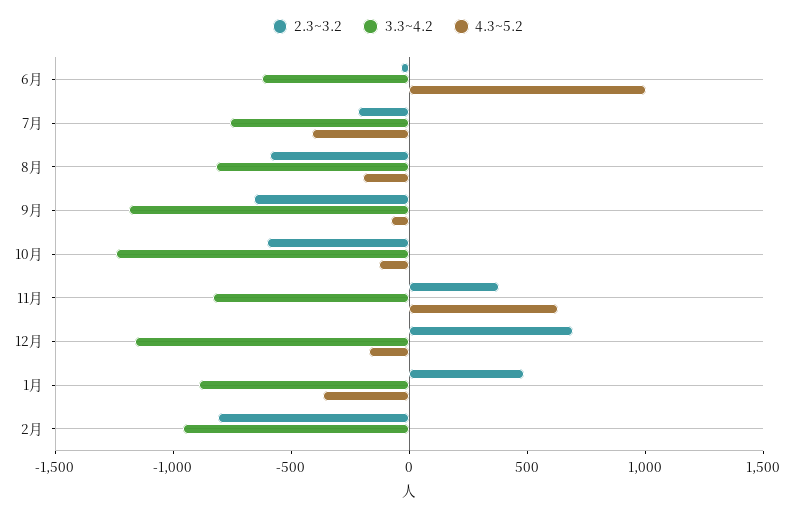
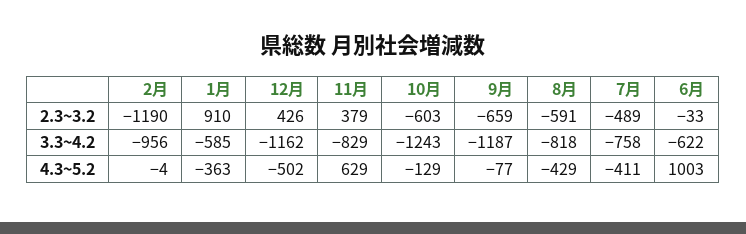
2.3~3.2, 7月: -200 -> -489
4.3~5.2, 8月: -200 -> -429
2.3~3.2, 12月: 700 -> 426
4.3~5.2, 12月: -200 -> -502
2.3~3.2, 1月: 500 -> 910
3.3~4.2, 1月: -900 -> -585
2.3~3.2, 2月: -800 -> -1190

